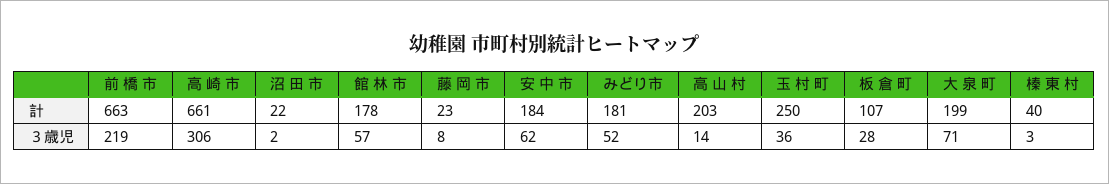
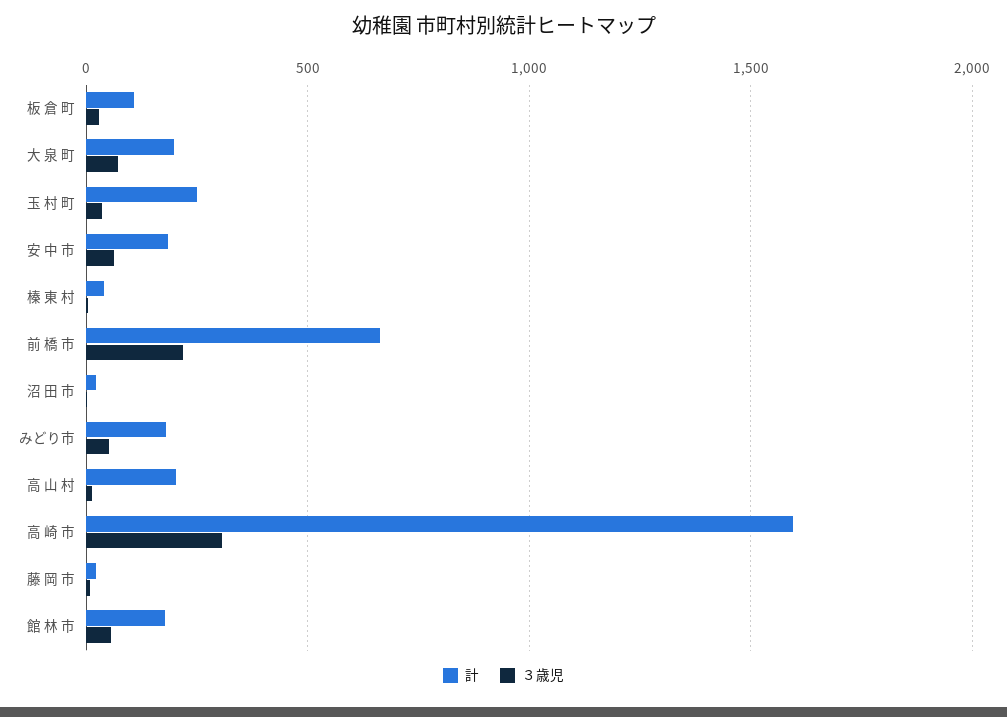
計, 高 崎 市: 661 -> 1600

